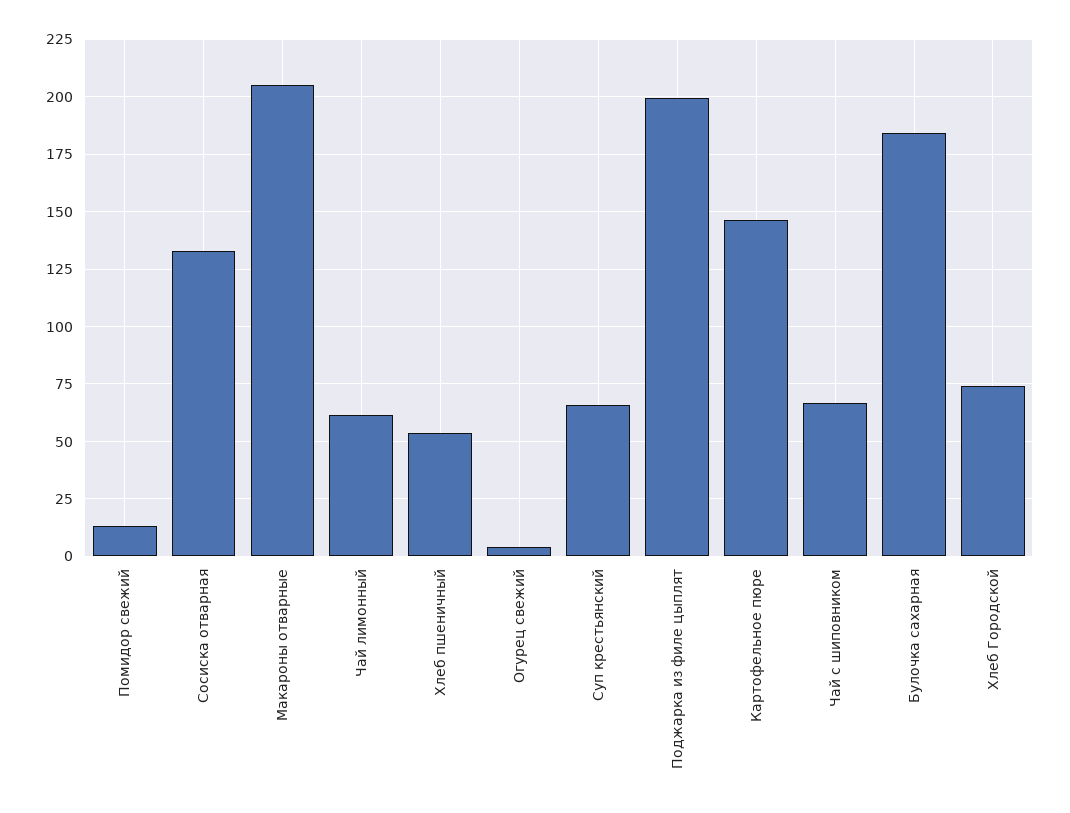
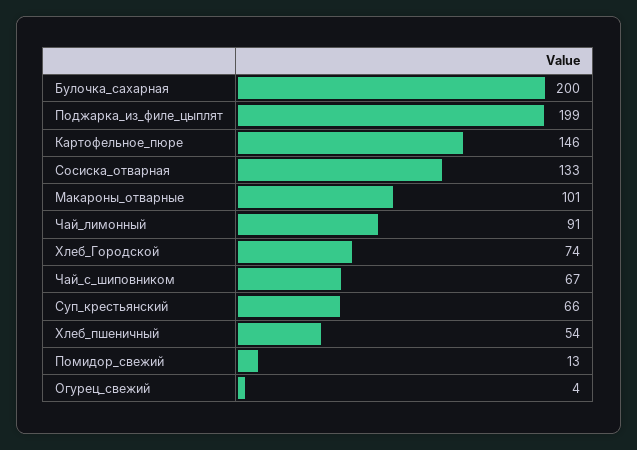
Макароны отварные: 205 -> 101
Чай лимонный: 60 -> 91
Булочка сахарная: 185 -> 200

